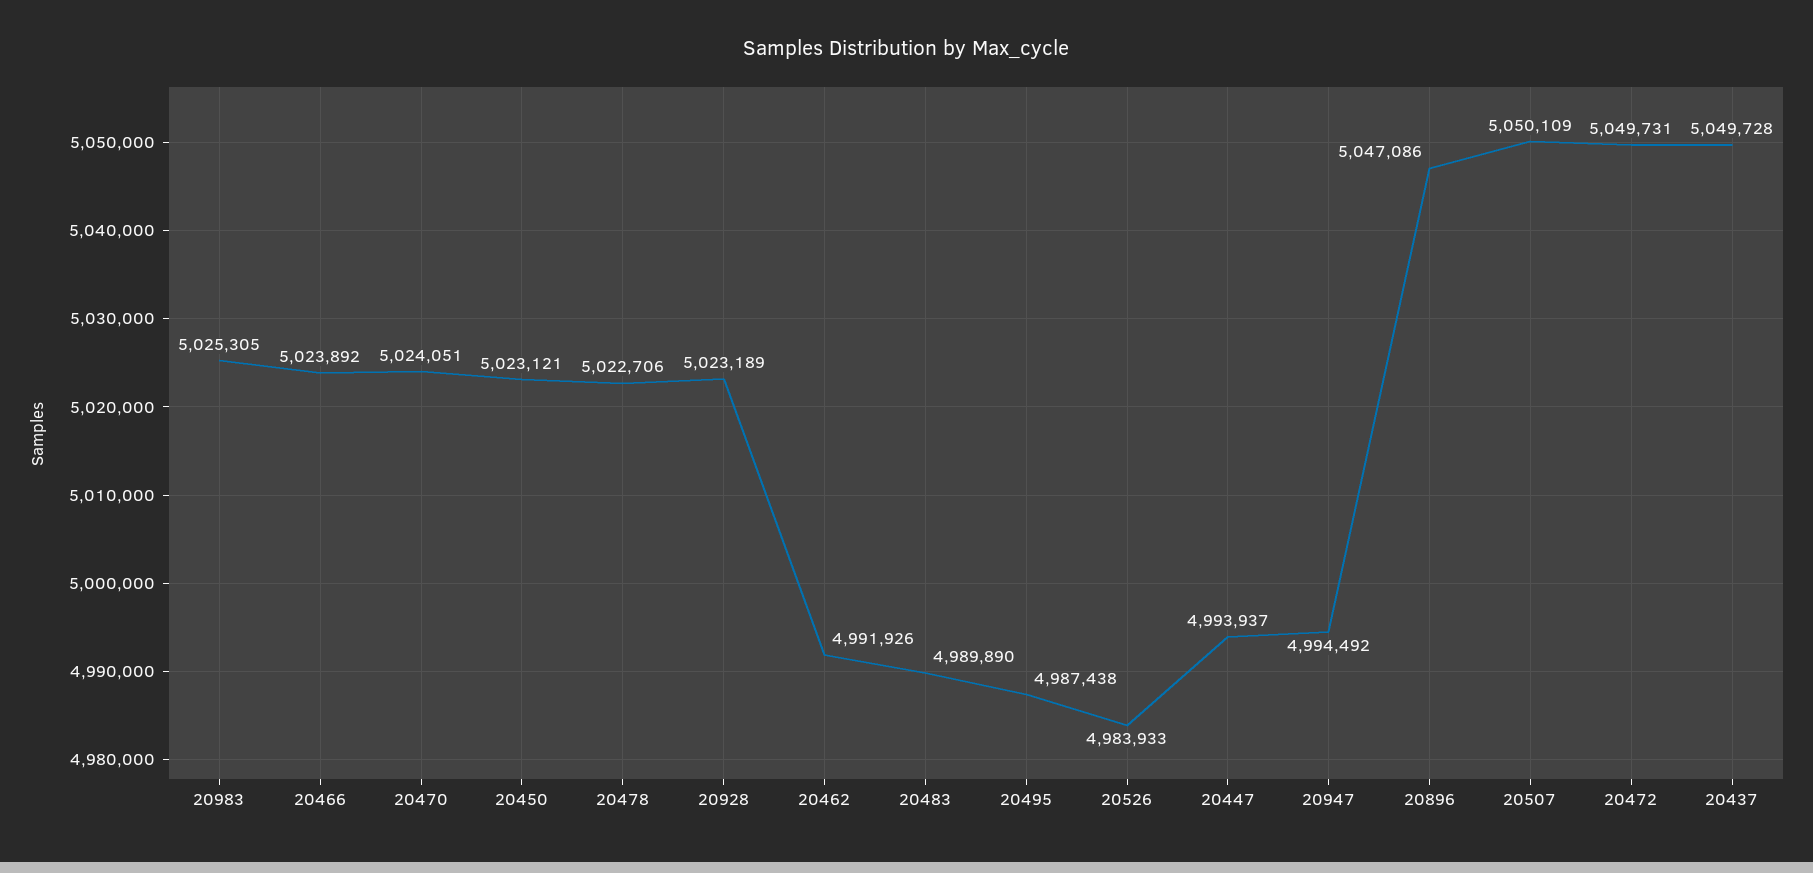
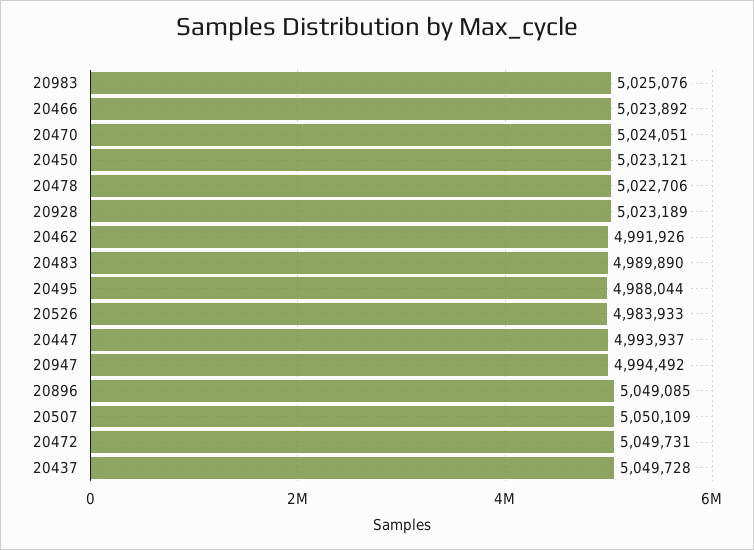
20983: 5025305 -> 5025076
20495: 4987438 -> 4988044
20896: 5047086 -> 5049085

